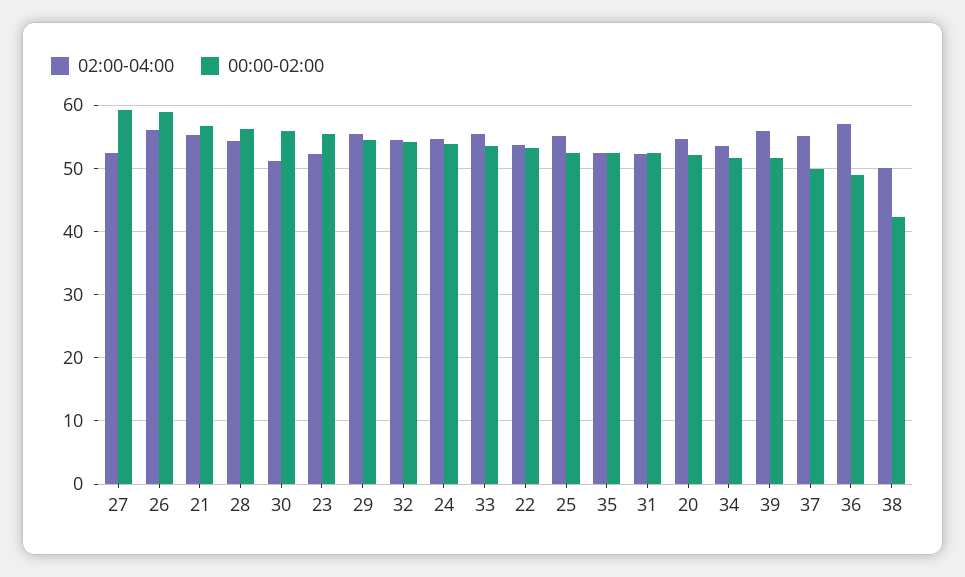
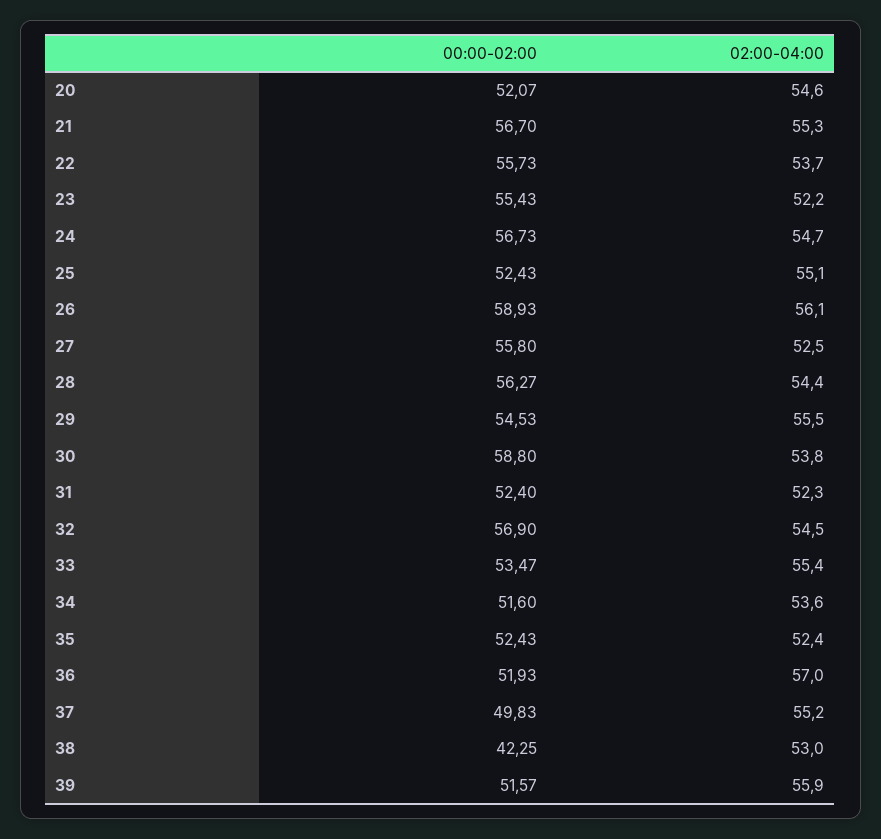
00:00-02:00, 27: 59 -> 55.8
02:00-04:00, 30: 51 -> 53.8
00:00-02:00, 30: 56 -> 58.8
00:00-02:00, 32: 54 -> 56.9
00:00-02:00, 24: 54 -> 56.73
00:00-02:00, 22: 53 -> 55.73
00:00-02:00, 36: 49 -> 51.93
02:00-04:00, 38: 50 -> 53

